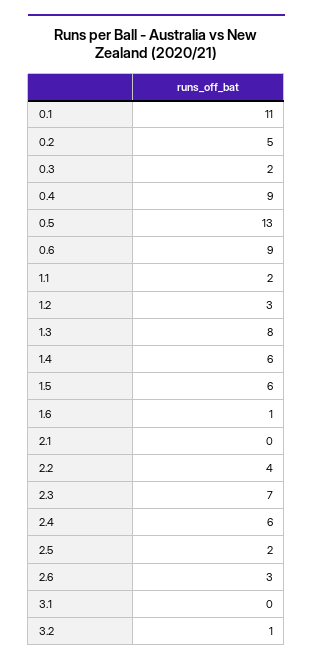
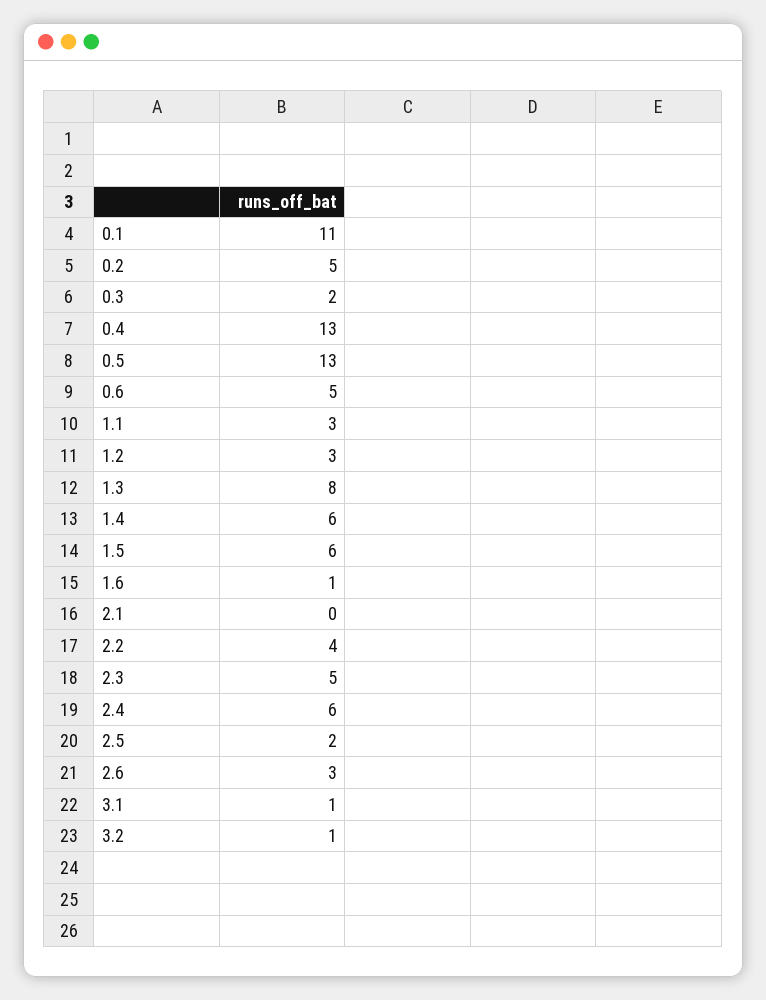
0.4: 9 -> 13
0.6: 9 -> 5
1.1: 2 -> 3
2.3: 7 -> 5
3.1: 0 -> 1

